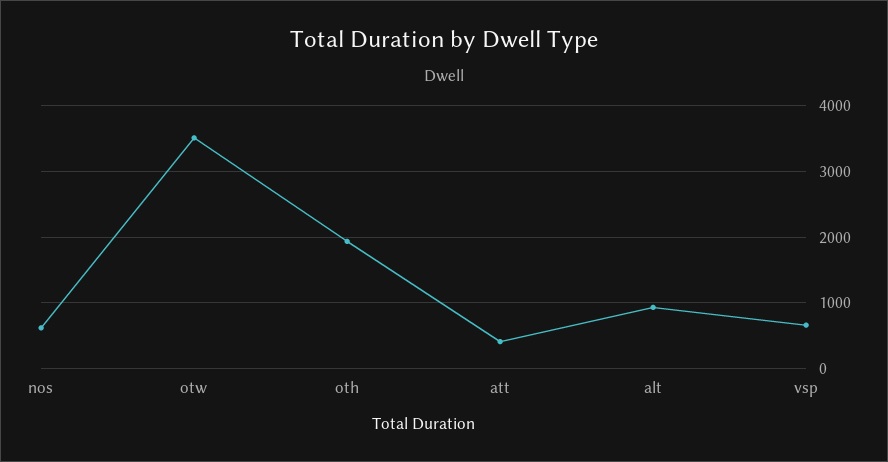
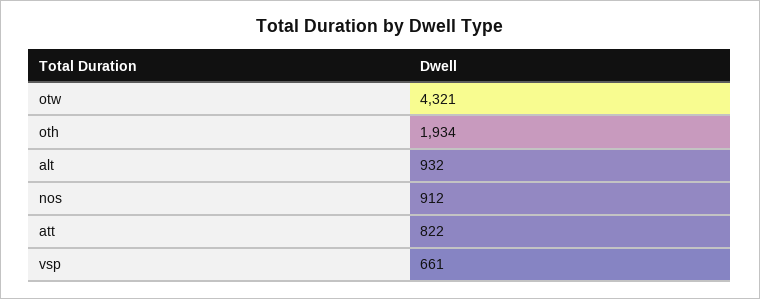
nos: 600 -> 912
otw: 3500 -> 4321
att: 400 -> 822

